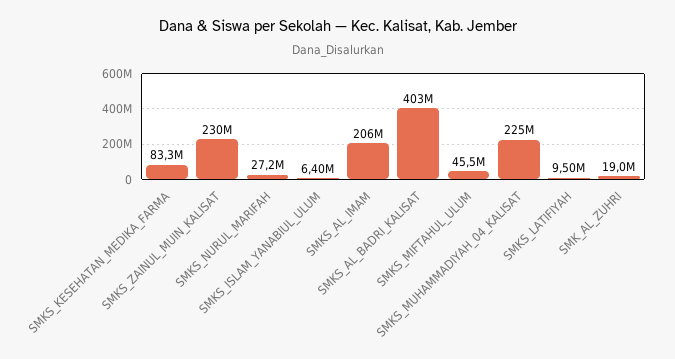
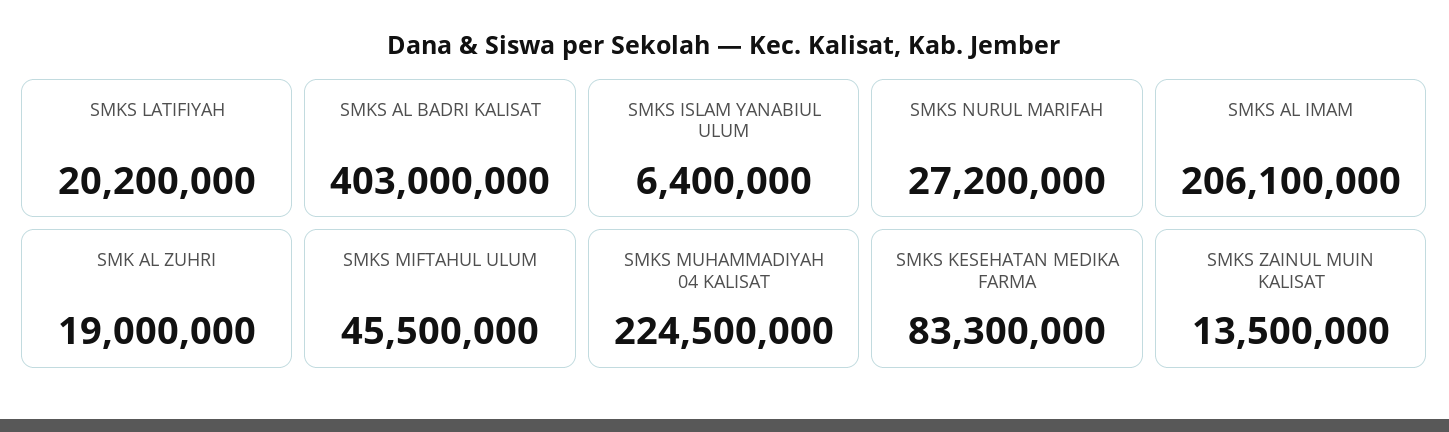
SMKS_ZAINUL_MUIN_KALISAT: 230000000 -> 13500000
SMKS_LATIFIYAH: 9500000 -> 20200000

